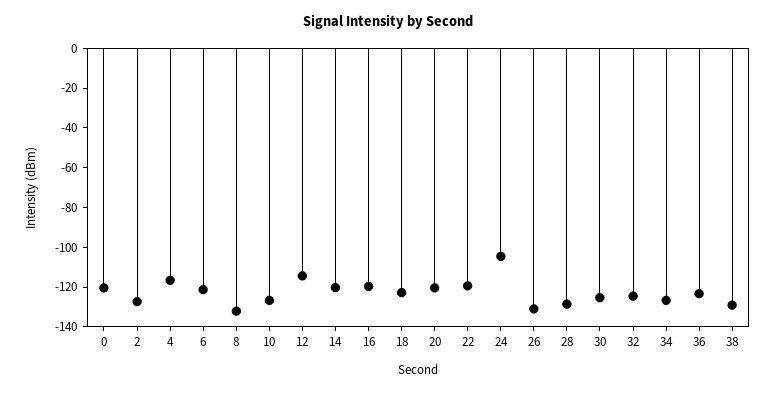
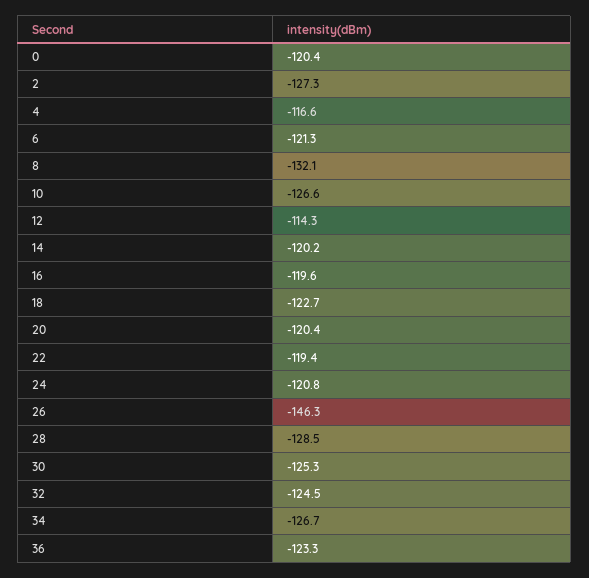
24: -105 -> -120.8
26: -130 -> -146.3
38: -130 -> none

